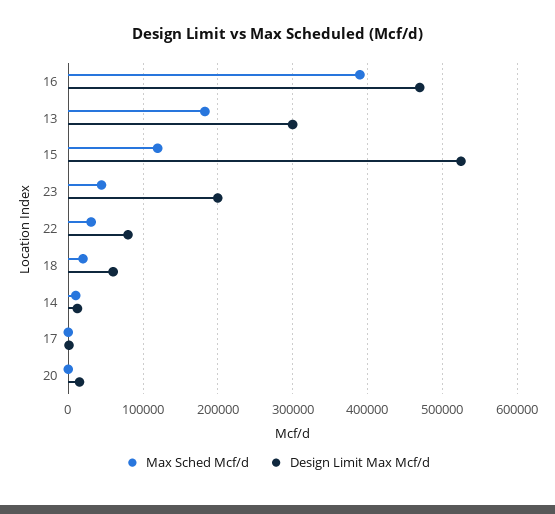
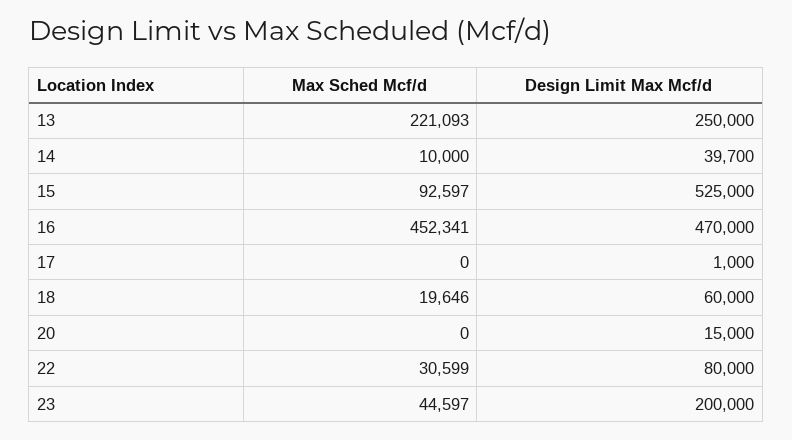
Max Sched Mcf/d, 16: 390000 -> 452341
Max Sched Mcf/d, 13: 180000 -> 221093
Design Limit Max Mcf/d, 13: 300000 -> 250000
Max Sched Mcf/d, 15: 120000 -> 92597
Design Limit Max Mcf/d, 14: 10000 -> 39700

